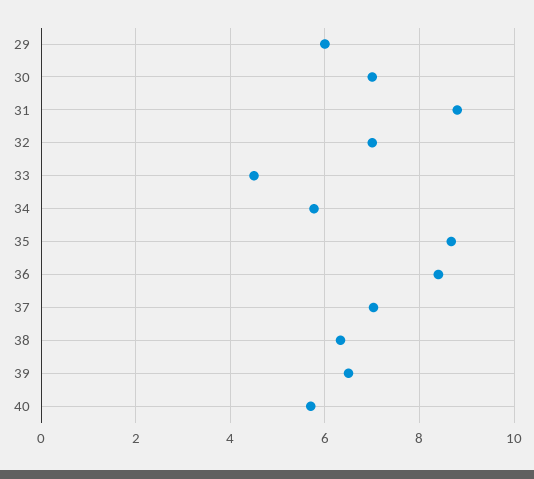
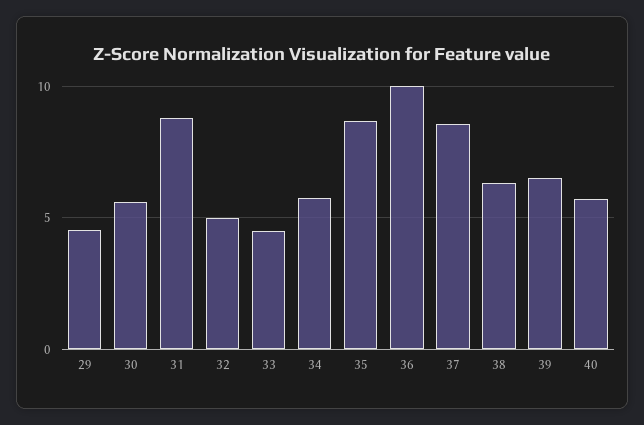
29: 6 -> 4.5
30: 7 -> 5.5
32: 7 -> 5
36: 8.4 -> 10
37: 7 -> 8.5

